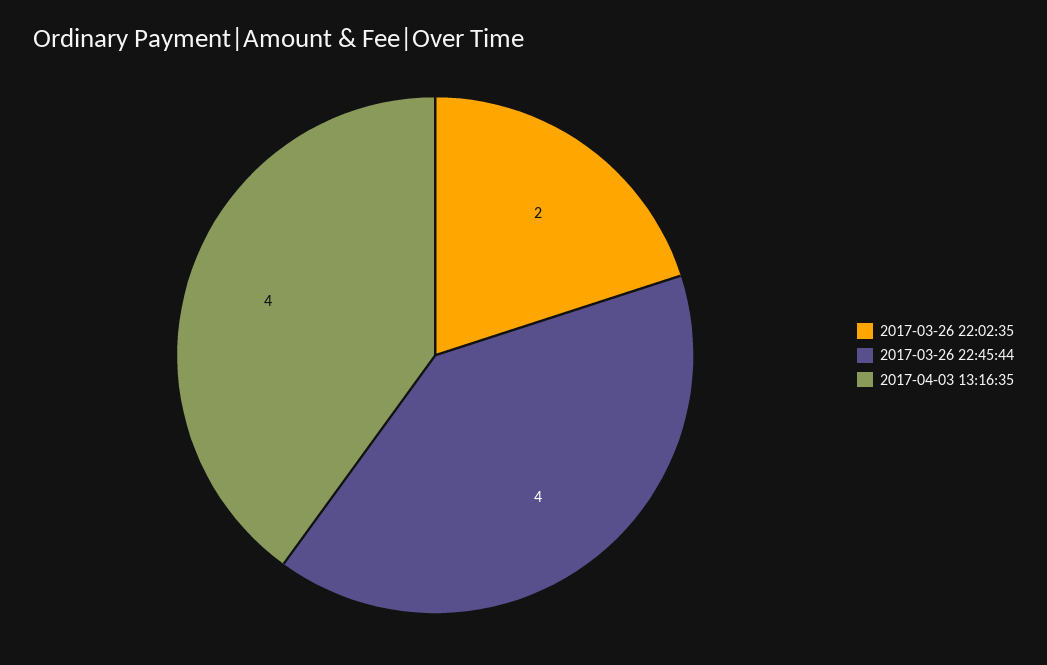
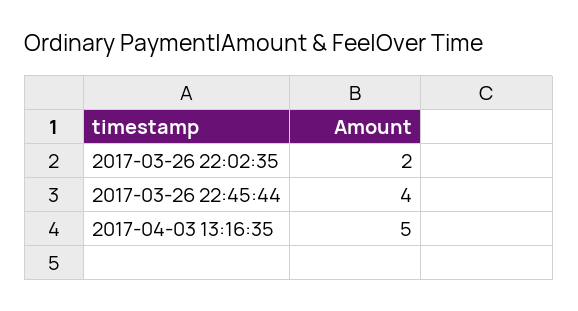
2017-04-03 13:16:35: 4 -> 5

